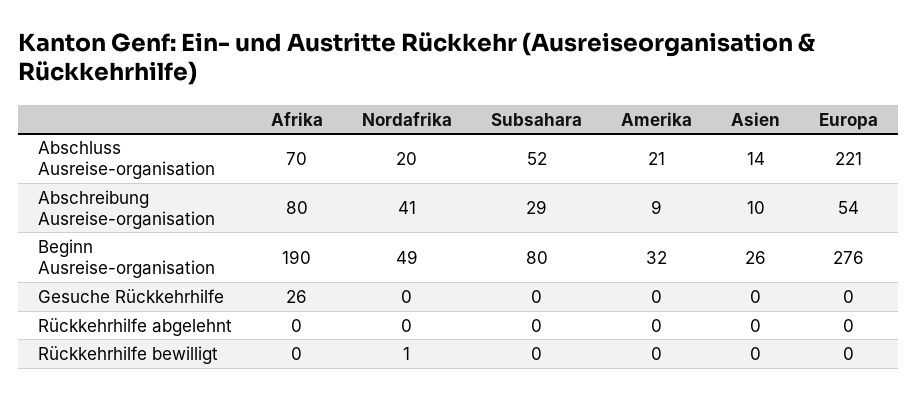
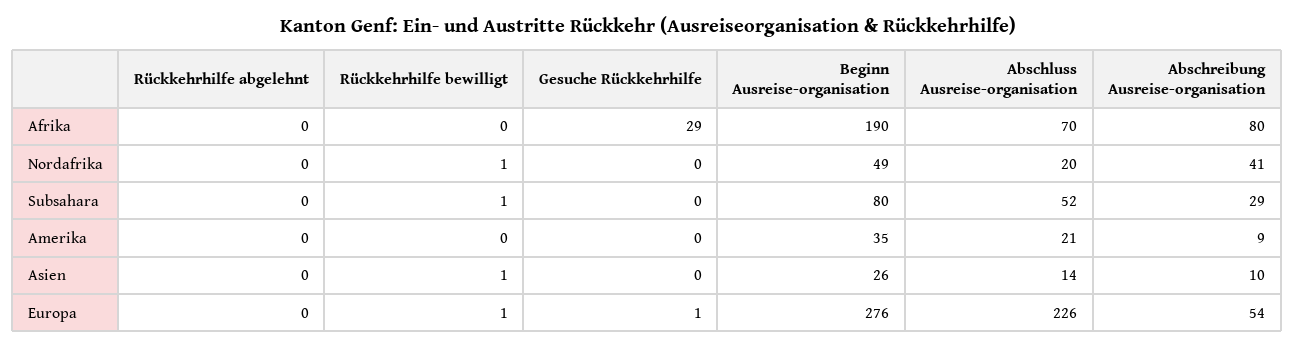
Europa, Abschluss Ausreise-organisation: 221 -> 226
Amerika, Beginn Ausreise-organisation: 32 -> 35
Afrika, Gesuche Rückkehrhilfe: 26 -> 29
Europa, Gesuche Rückkehrhilfe: 0 -> 1
Subsahara, Rückkehrhilfe bewilligt: 0 -> 1
Asien, Rückkehrhilfe bewilligt: 0 -> 1
Europa, Rückkehrhilfe bewilligt: 0 -> 1

